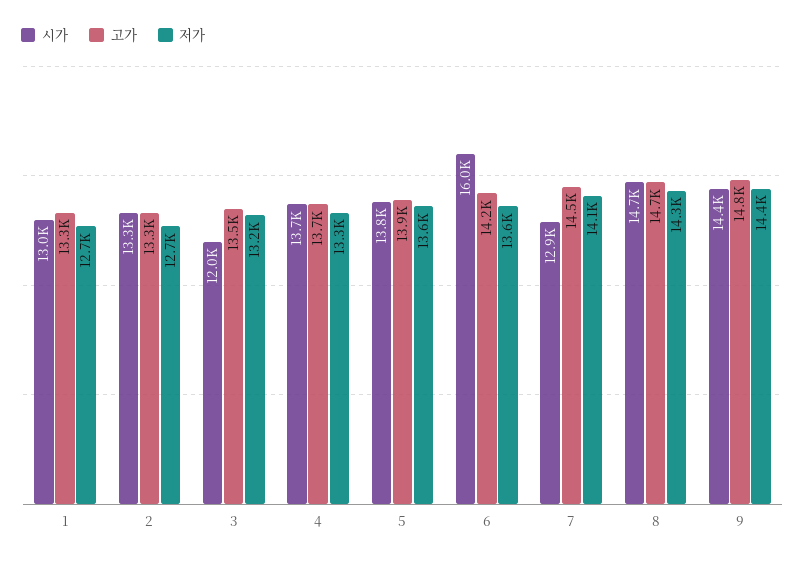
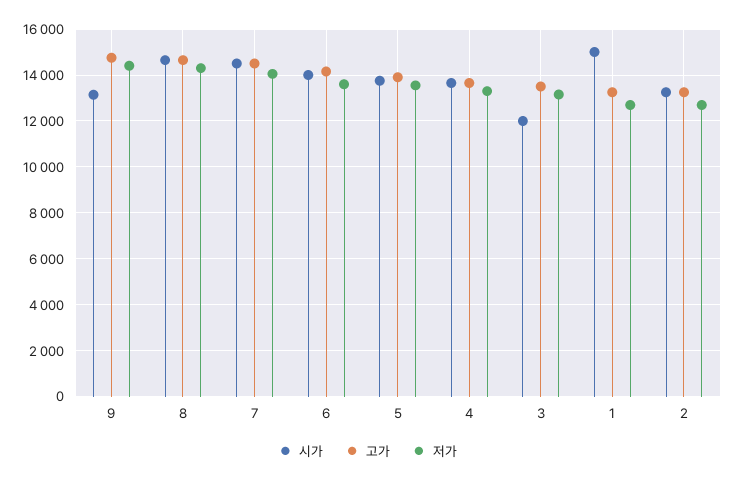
시가, 1: 13000 -> 15000
시가, 6: 16000 -> 14000
시가, 7: 12900 -> 14500
시가, 9: 14400 -> 13000

